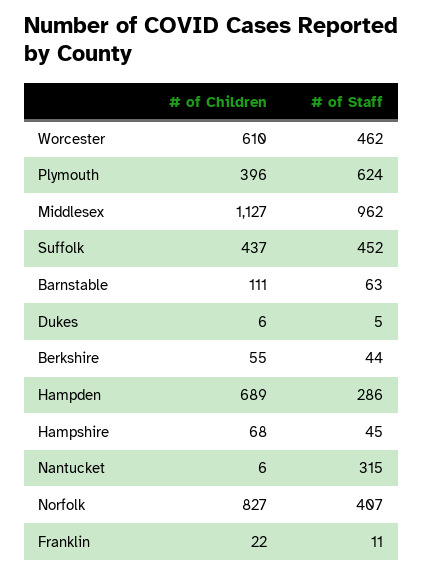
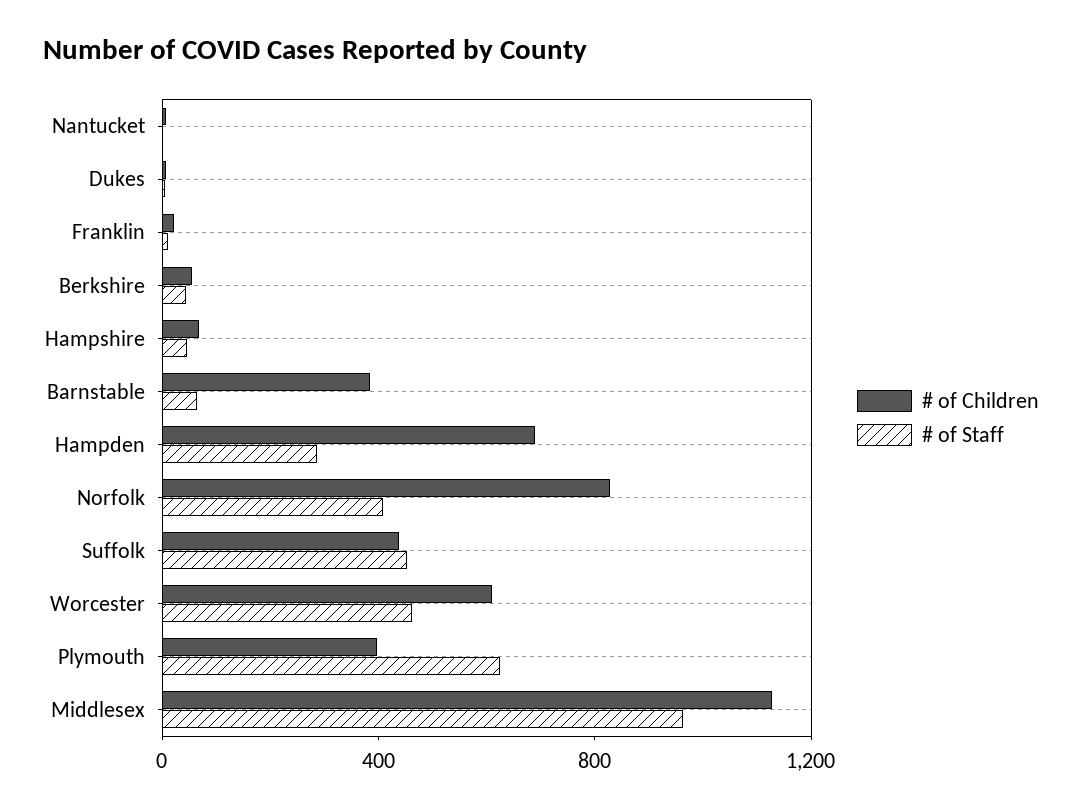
# of Children, Barnstable: 111 -> 400
# of Staff, Nantucket: 315 -> 0

